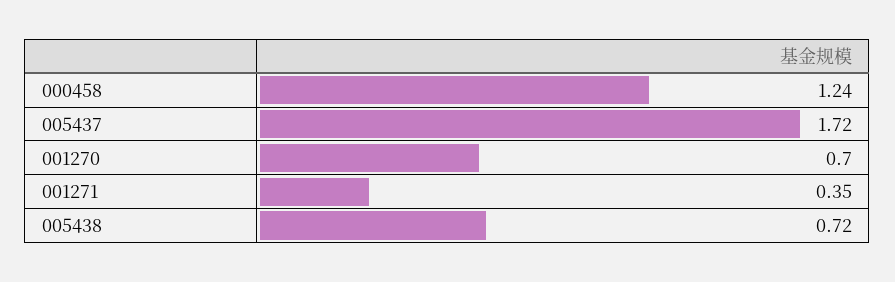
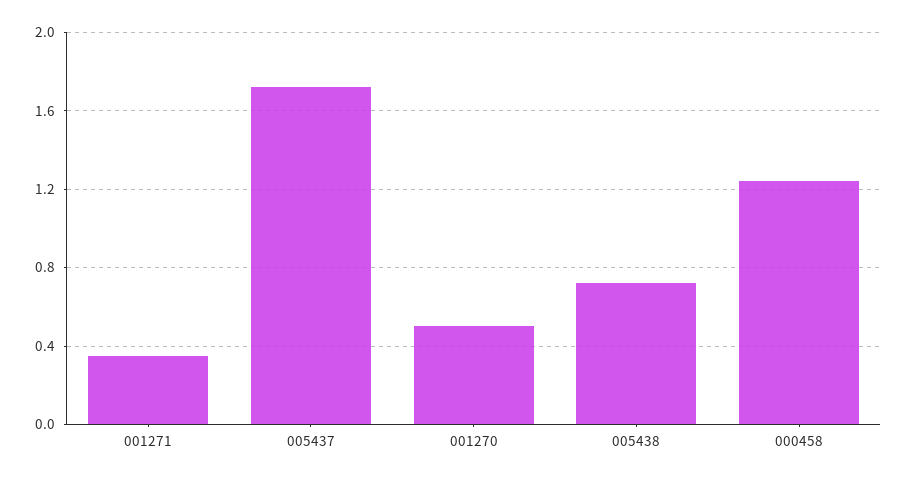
001270: 0.7 -> 0.5

